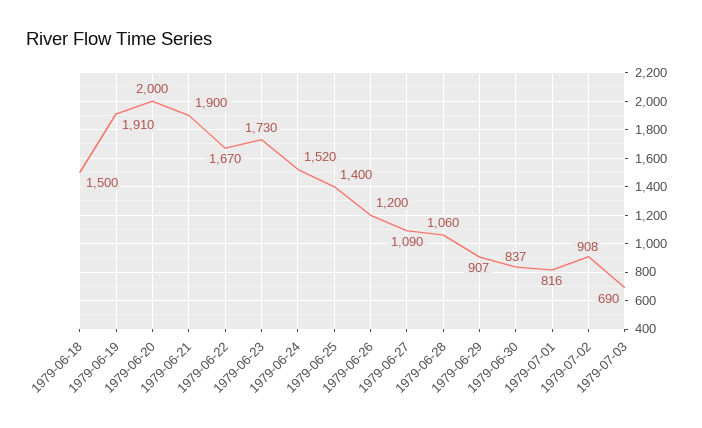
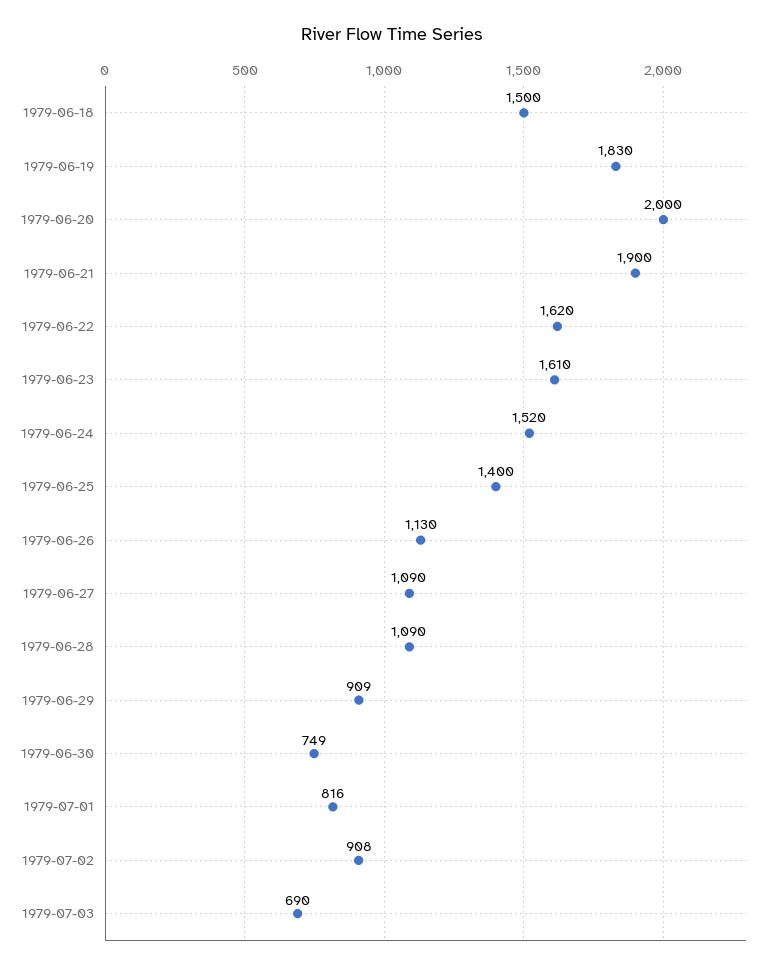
1979-06-19: 1910 -> 1830
1979-06-22: 1670 -> 1620
1979-06-23: 1730 -> 1610
1979-06-26: 1200 -> 1130
1979-06-28: 1060 -> 1090
1979-06-29: 907 -> 909
1979-06-30: 837 -> 749

